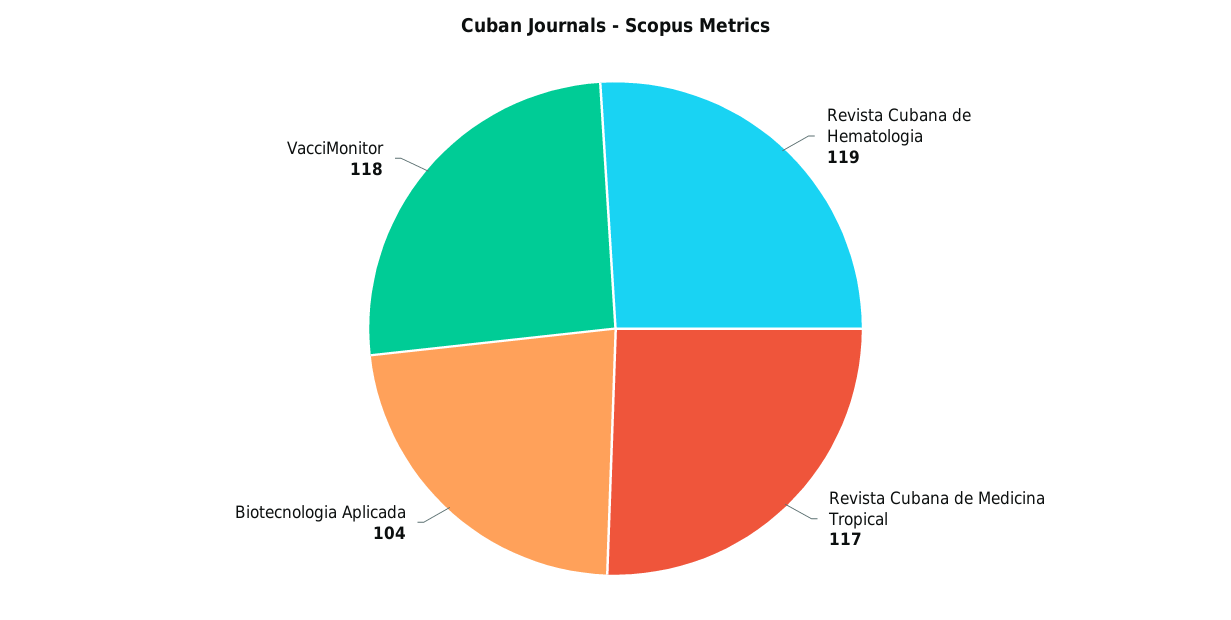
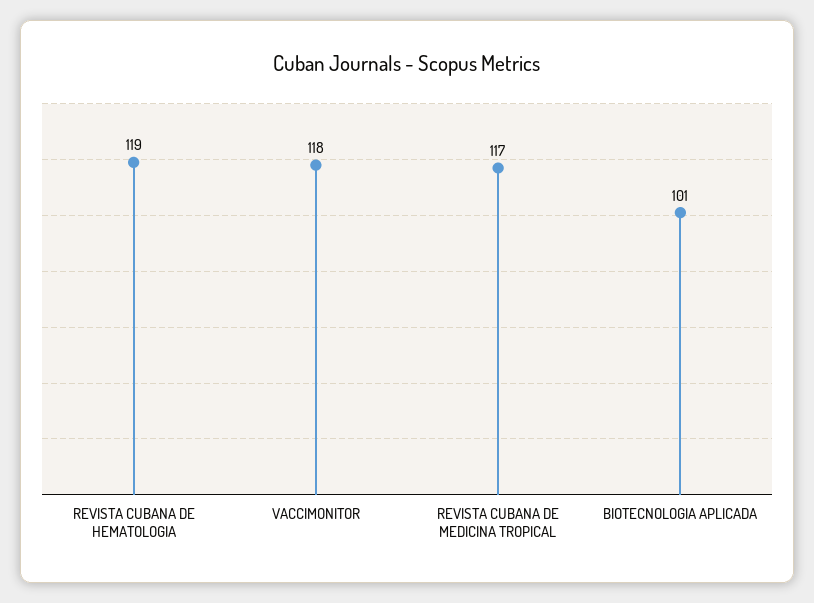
Biotecnologia Aplicada: 104 -> 101

